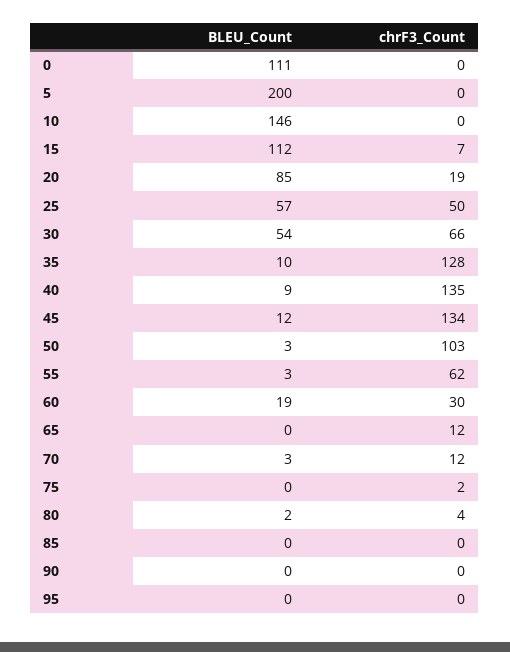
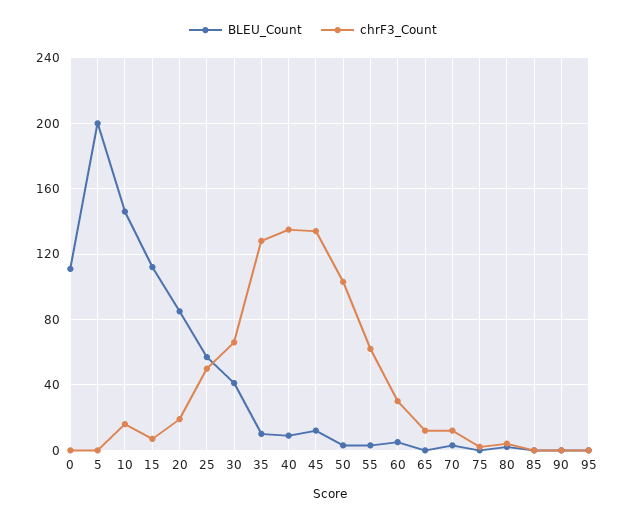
chrF3_Count, 10: 0 -> 15
BLEU_Count, 30: 54 -> 40
BLEU_Count, 60: 19 -> 5

